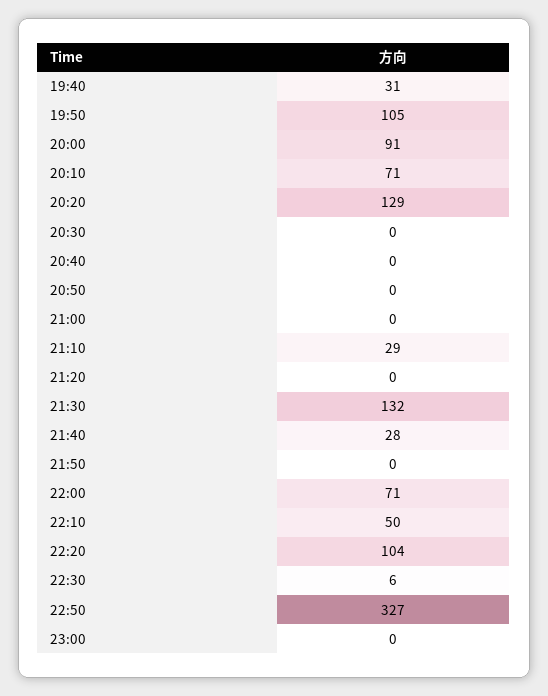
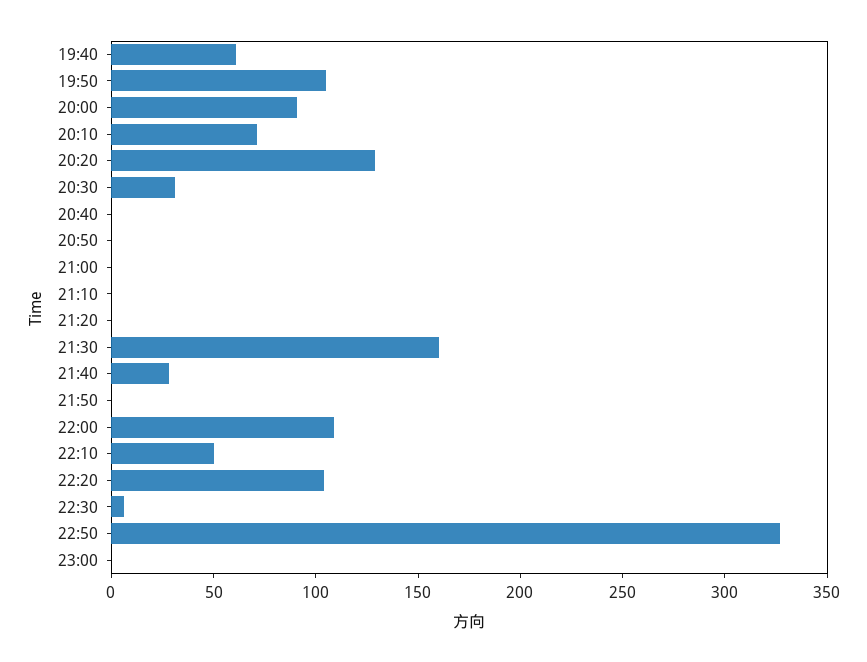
19:40: 31 -> 60
20:30: 0 -> 30
21:10: 29 -> 0
21:30: 132 -> 160
22:00: 71 -> 110

